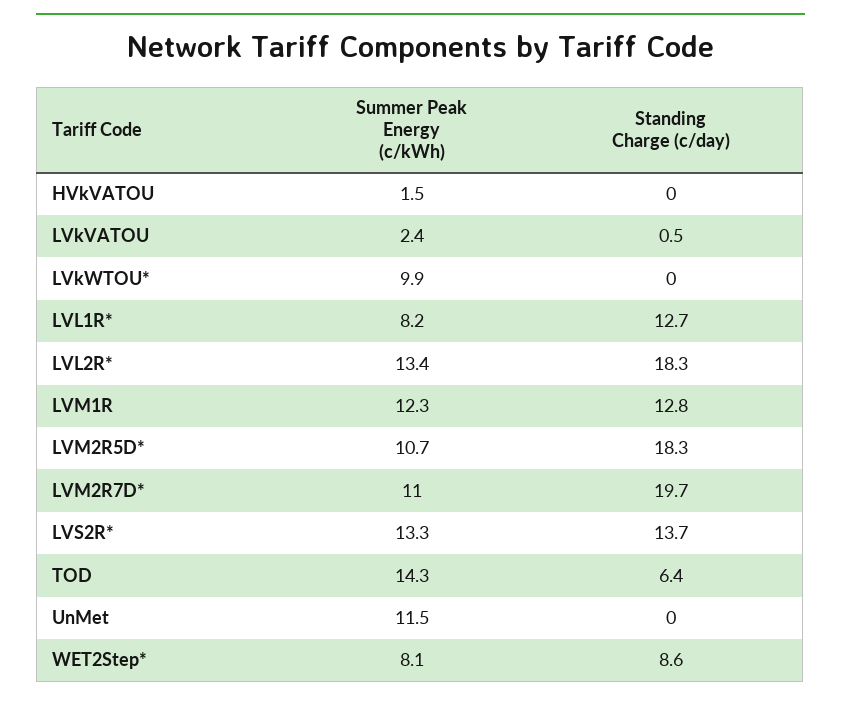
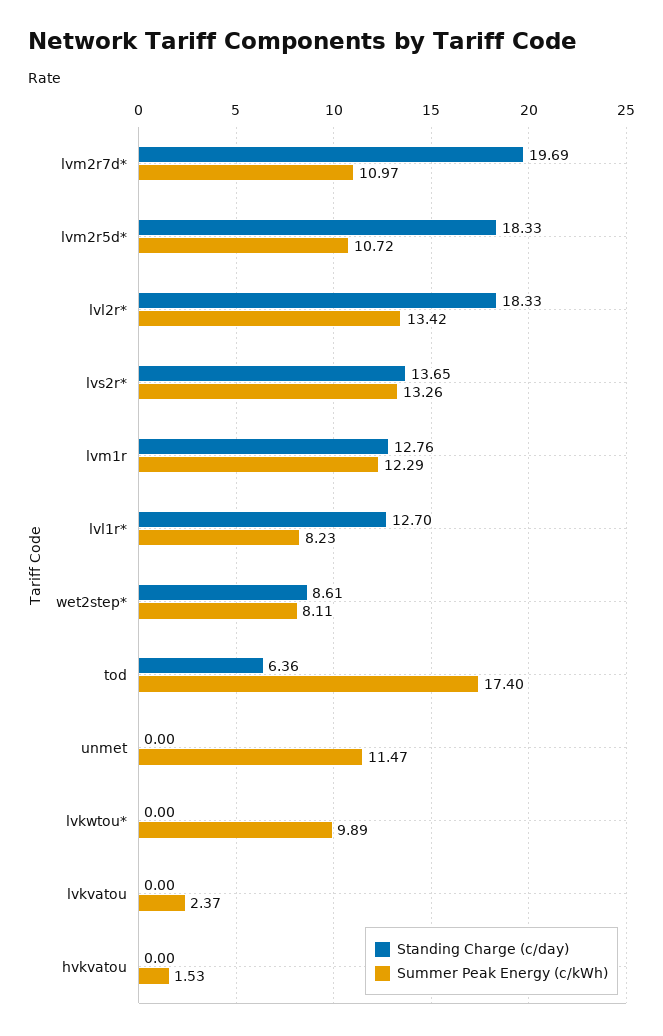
Standing Charge (c/day), LVkVATOU: 0.5 -> 0
Summer Peak Energy (c/kWh), TOD: 14.3 -> 17.4

